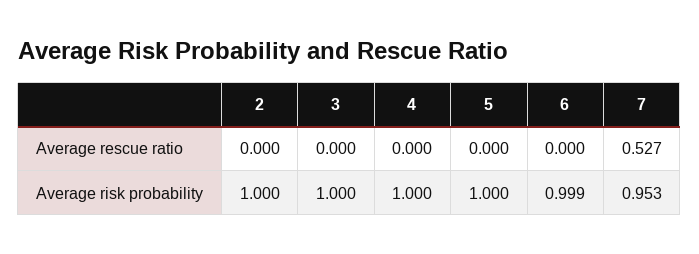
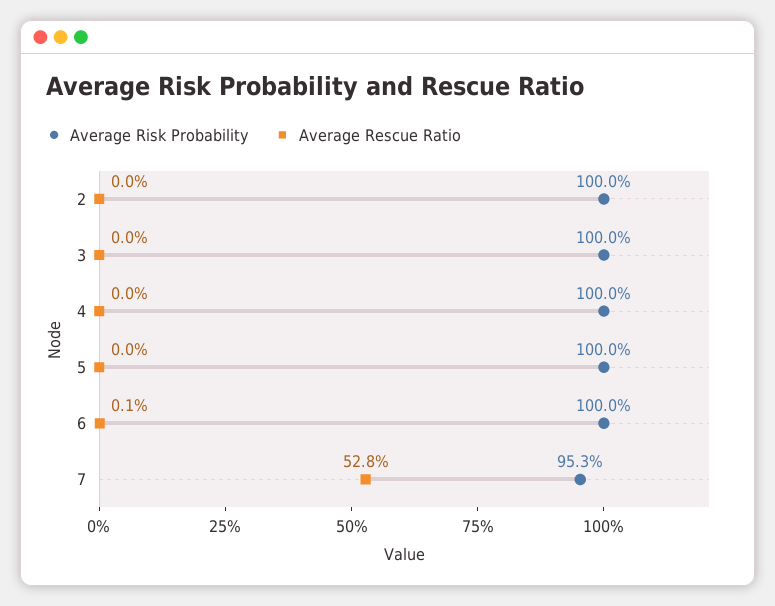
Average rescue ratio, 6: 0 -> 0.001
Average rescue ratio, 7: 0.527 -> 0.528
Average risk probability, 6: 0.999 -> 1

